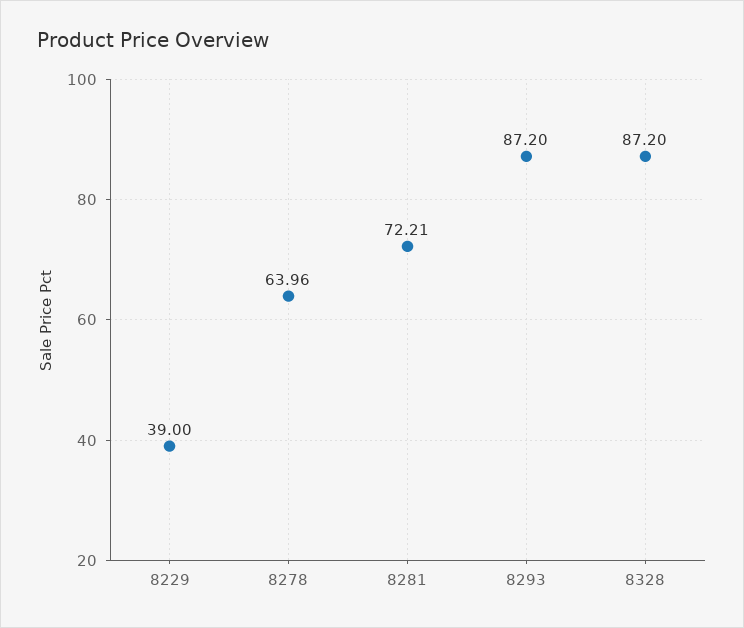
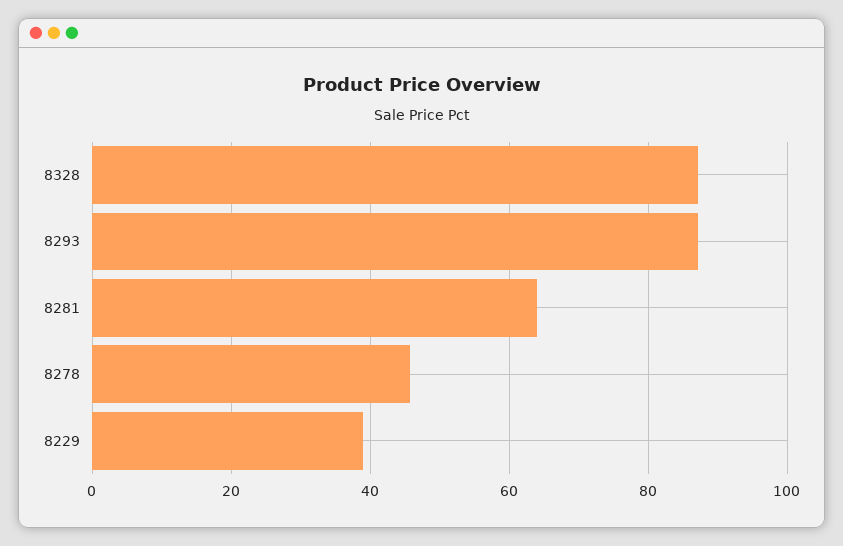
8278: 63.96 -> 46
8281: 72.21 -> 64

